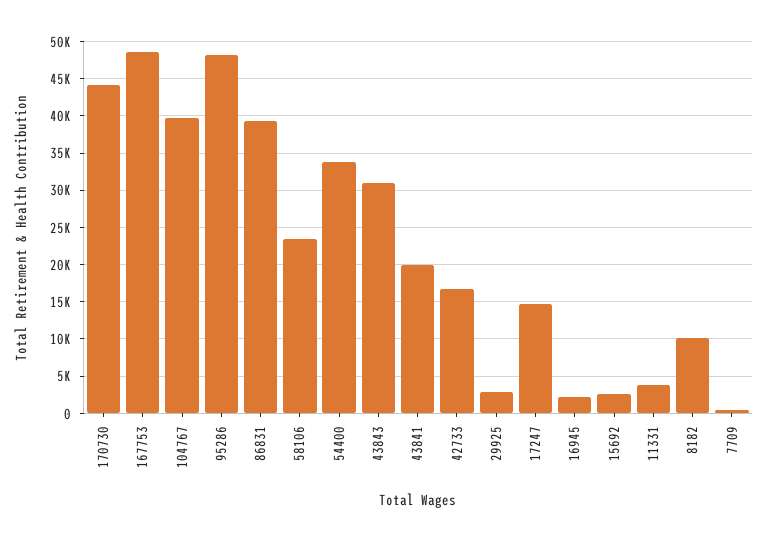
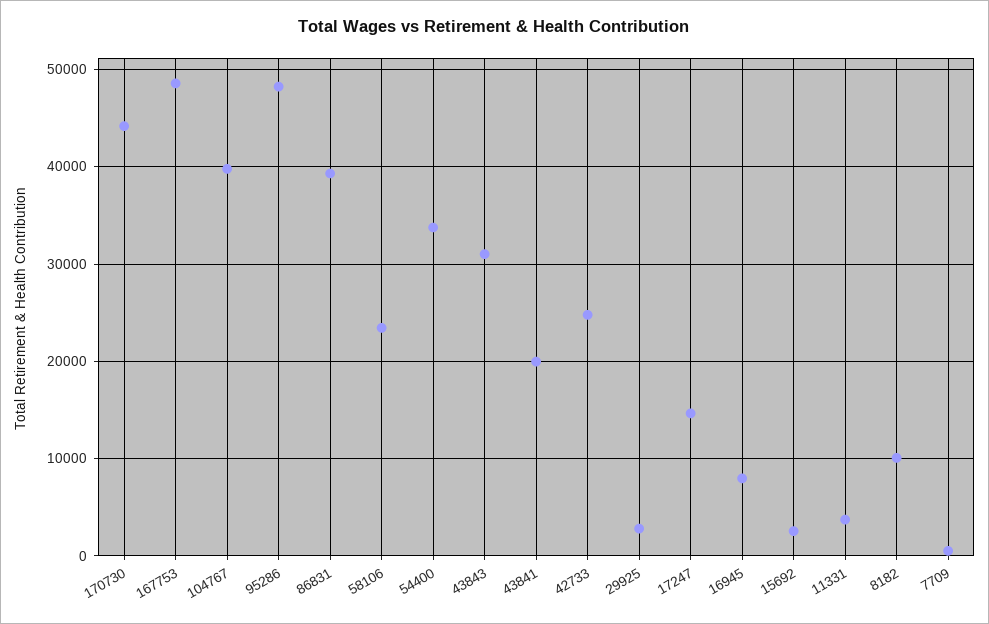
42733: 17000 -> 25000
16945: 2000 -> 8000

